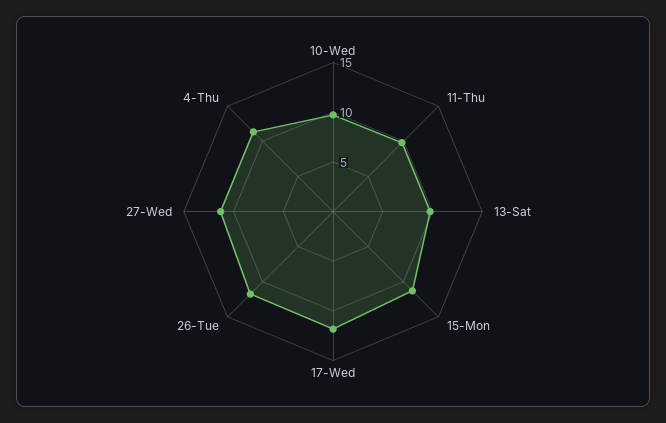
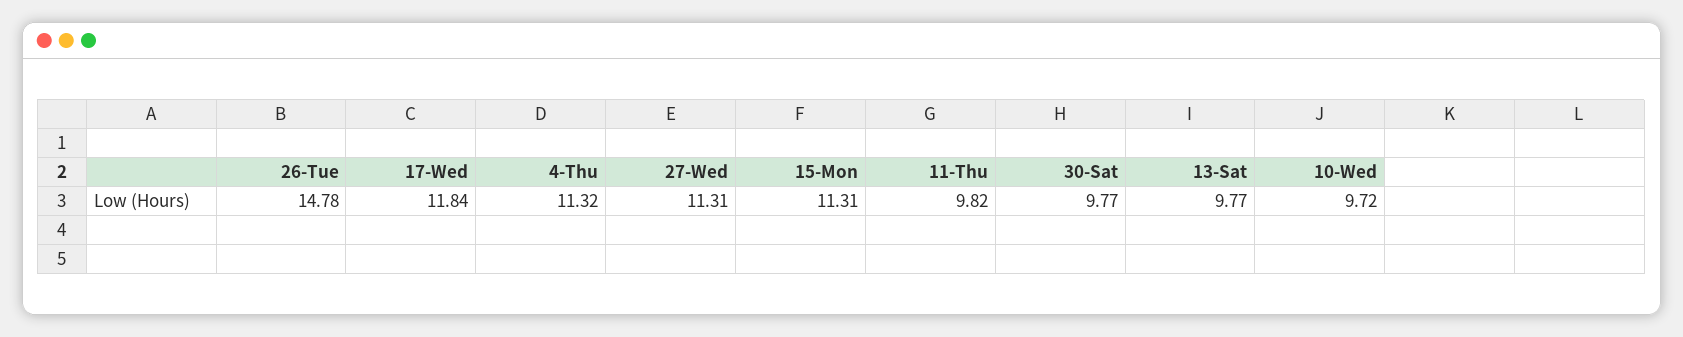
26-Tue: 12 -> 14.78
30-Sat: none -> 9.77

